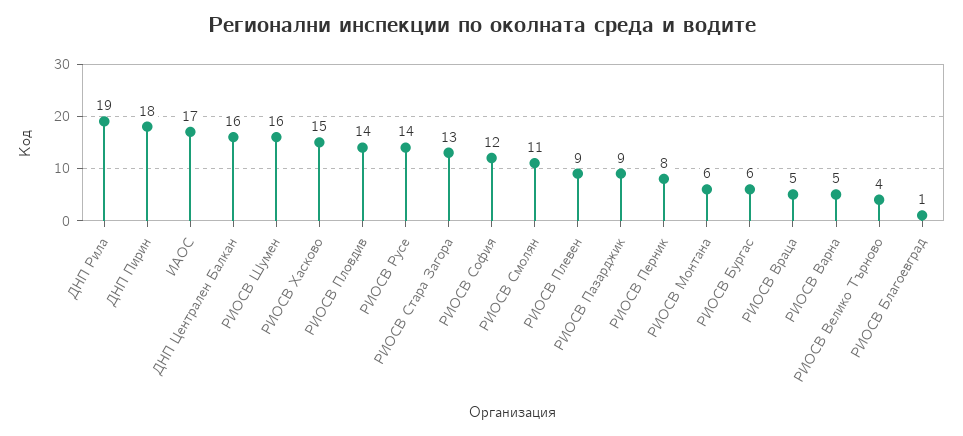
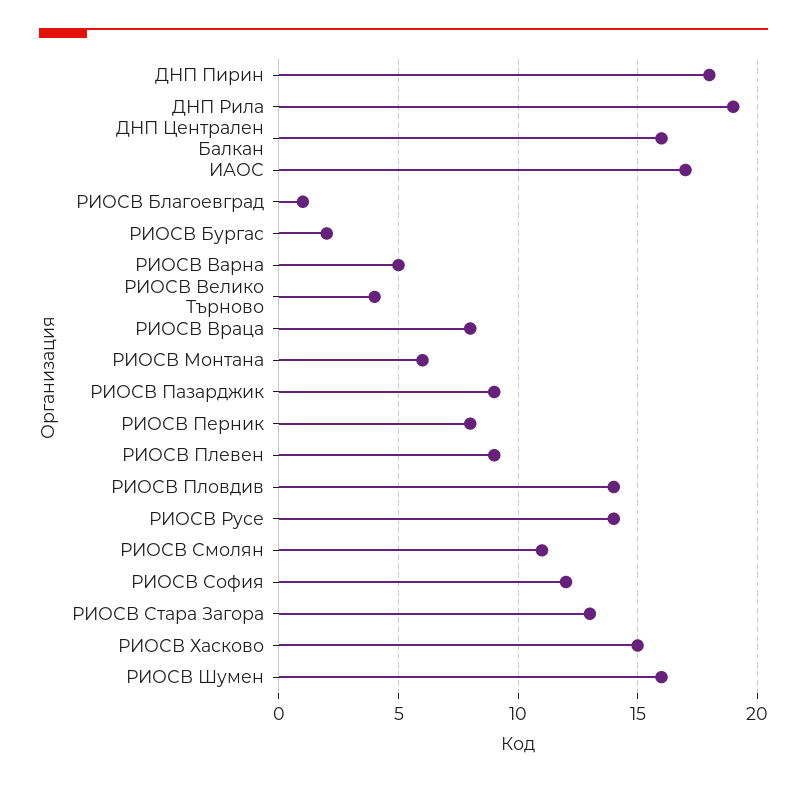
РИОСВ Бургас: 6 -> 2
РИОСВ Враца: 5 -> 8

